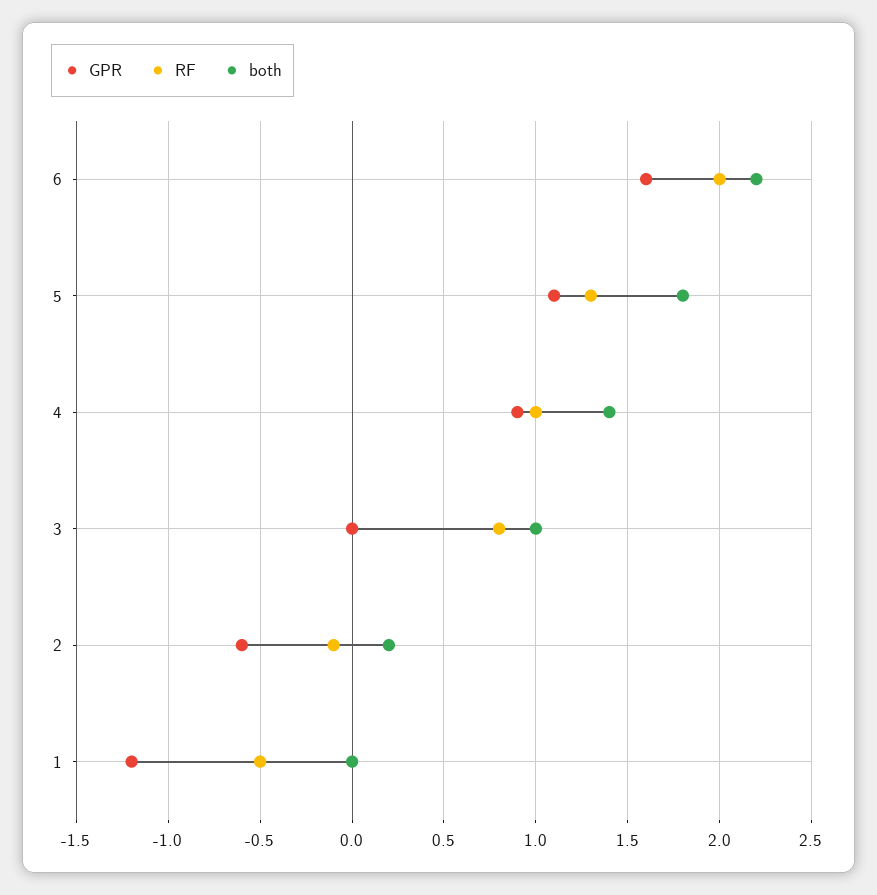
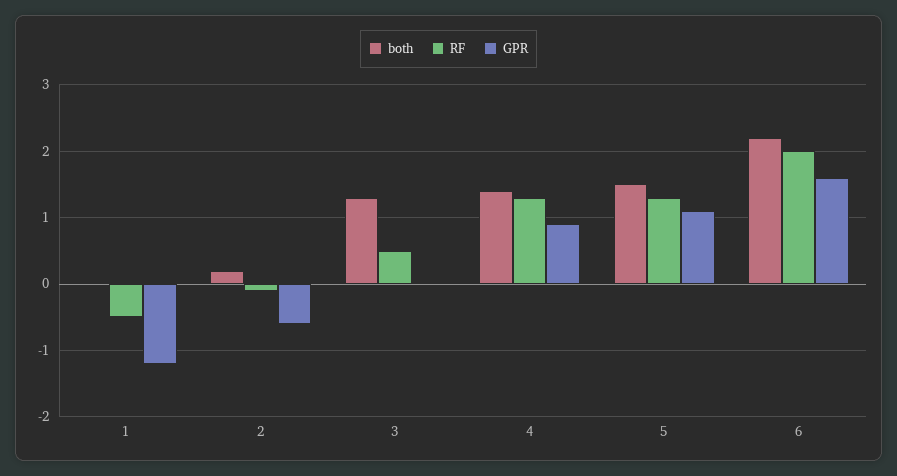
both, 5: 1.8 -> 1.5
RF, 4: 1 -> 1.3
RF, 3: 0.8 -> 0.5
both, 3: 1 -> 1.3

